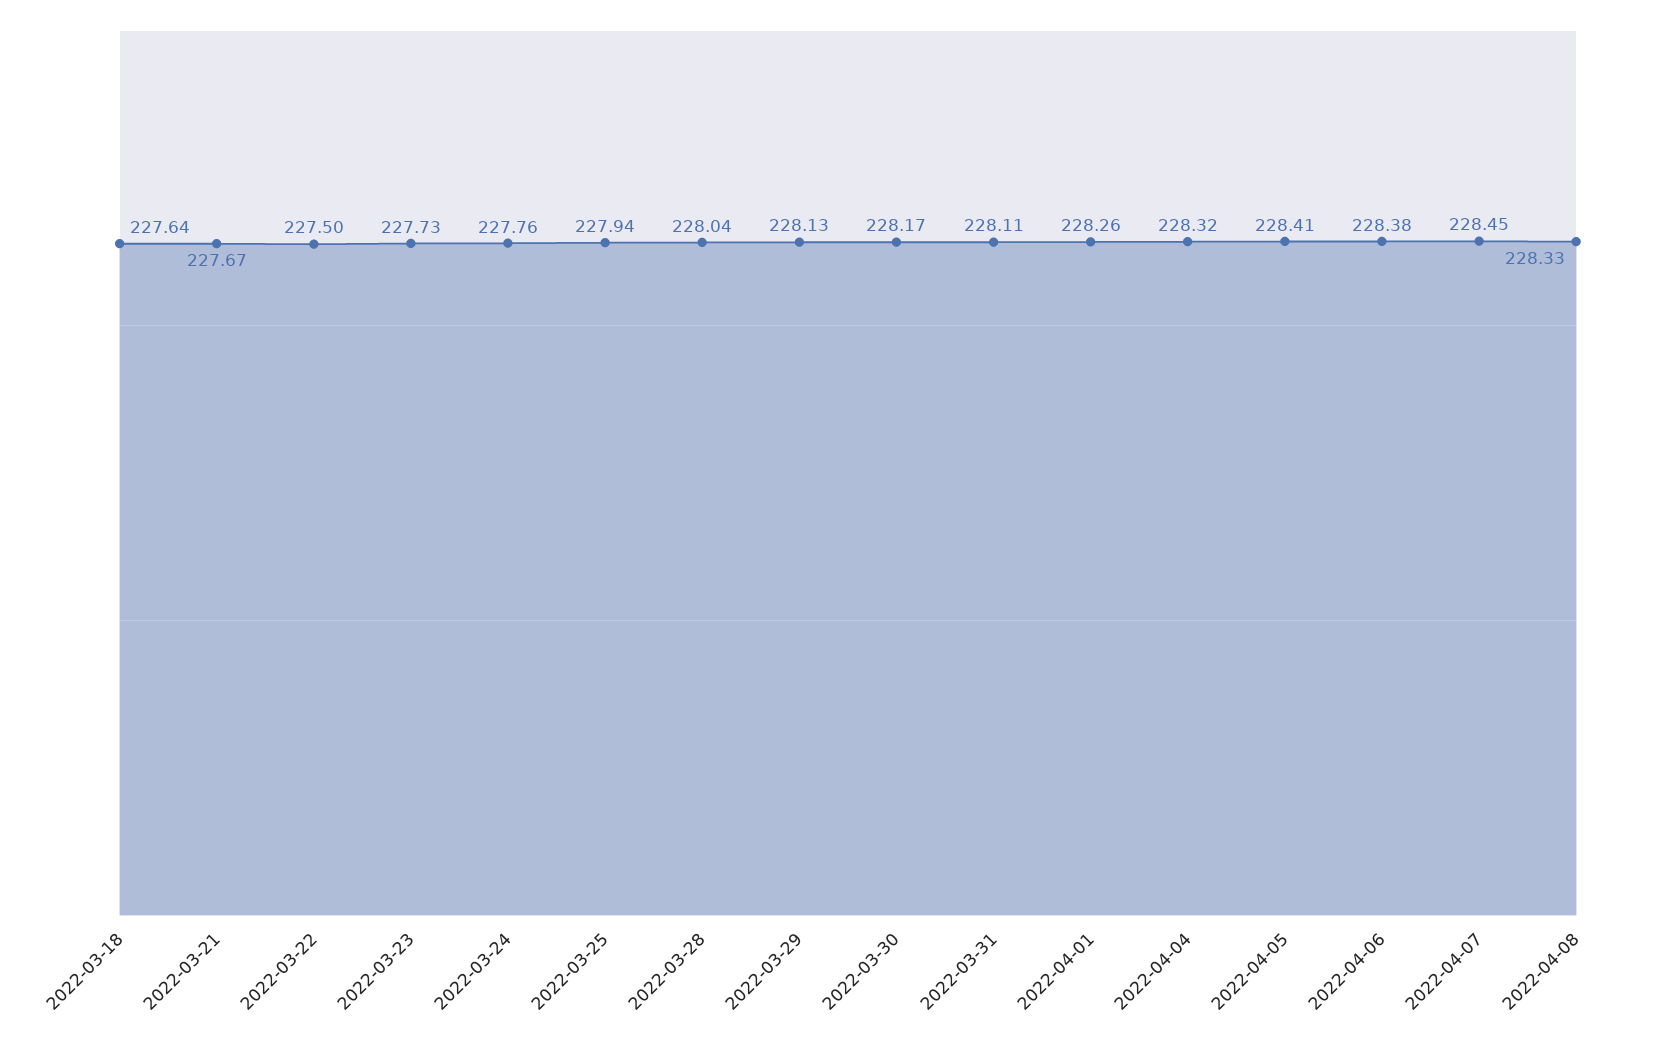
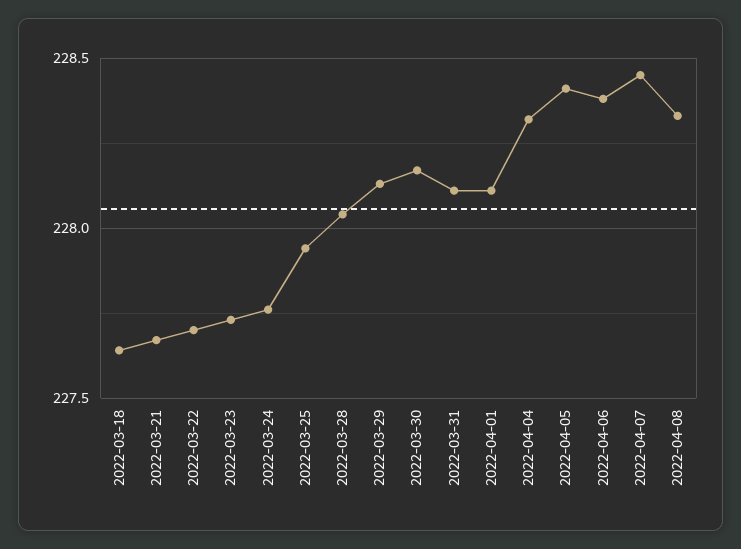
2022-03-22: 227.5 -> 227.7
2022-04-01: 228.26 -> 228.1

